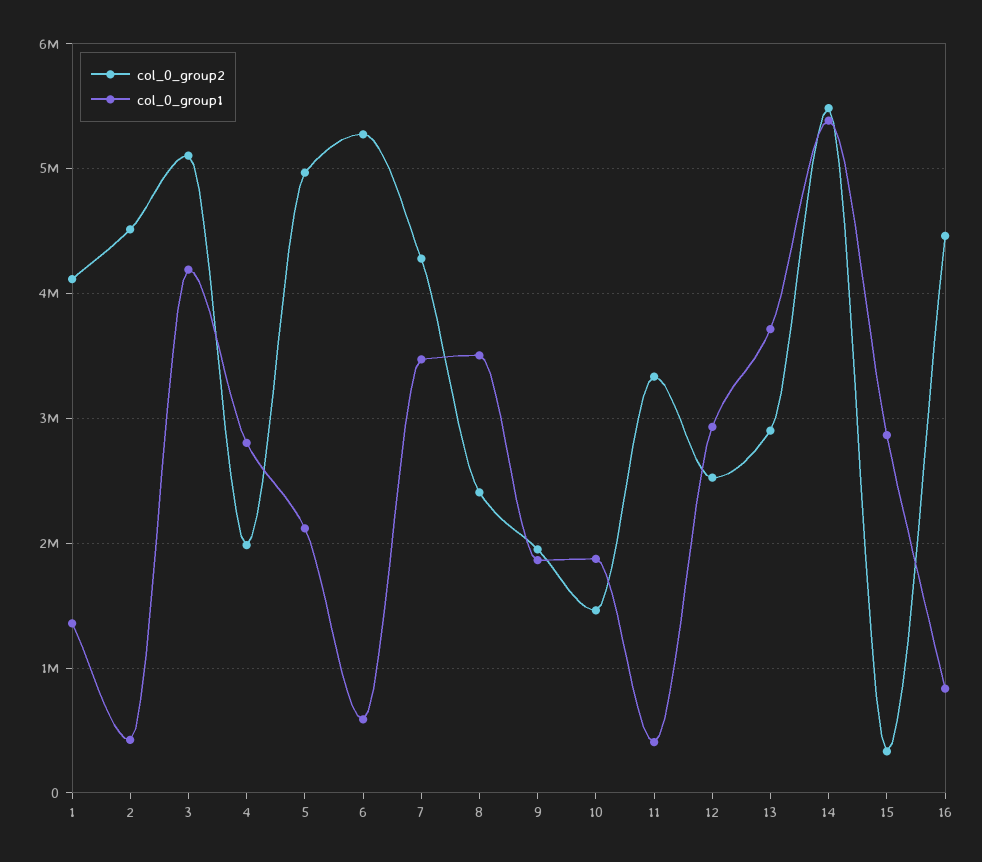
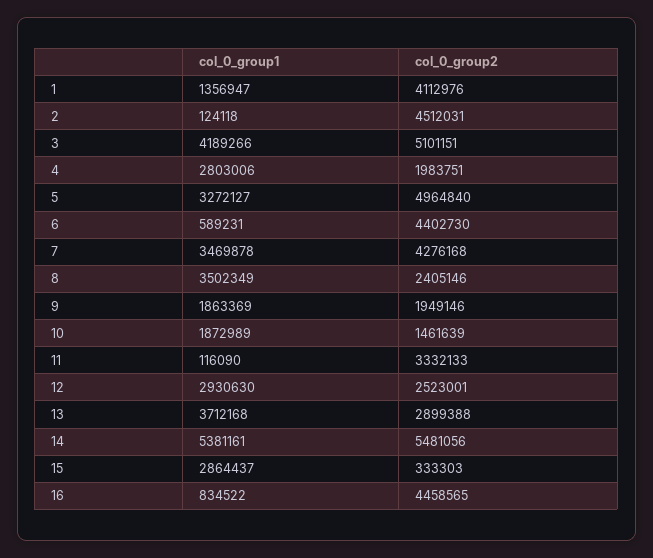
col_0_group1, 2: 400000 -> 124118
col_0_group1, 5: 2100000 -> 3272127
col_0_group2, 6: 5300000 -> 4402730
col_0_group1, 11: 400000 -> 116090

